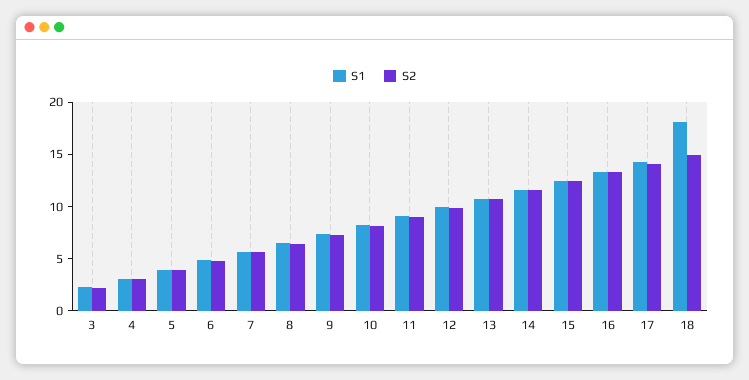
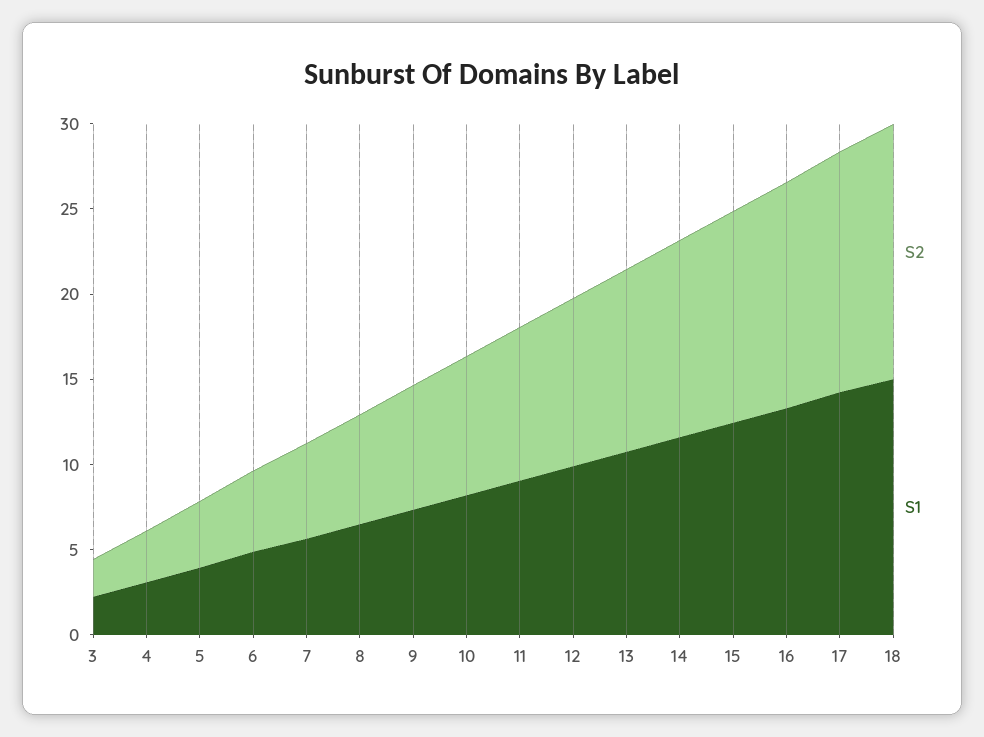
S1, 18: 18 -> 15

